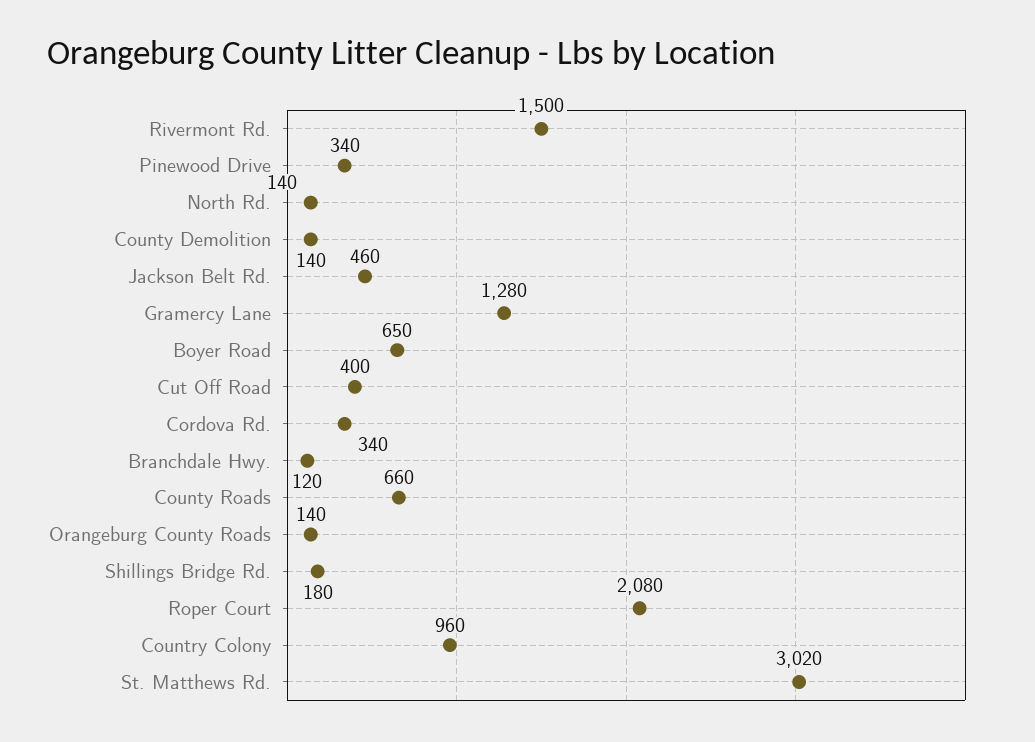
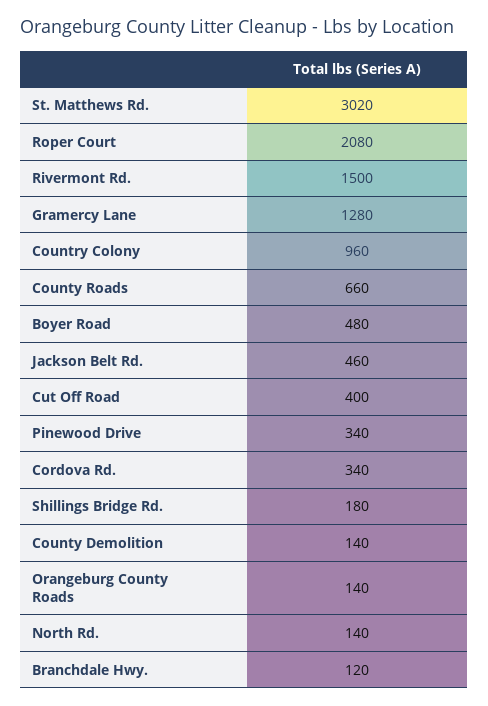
Boyer Road: 650 -> 480

